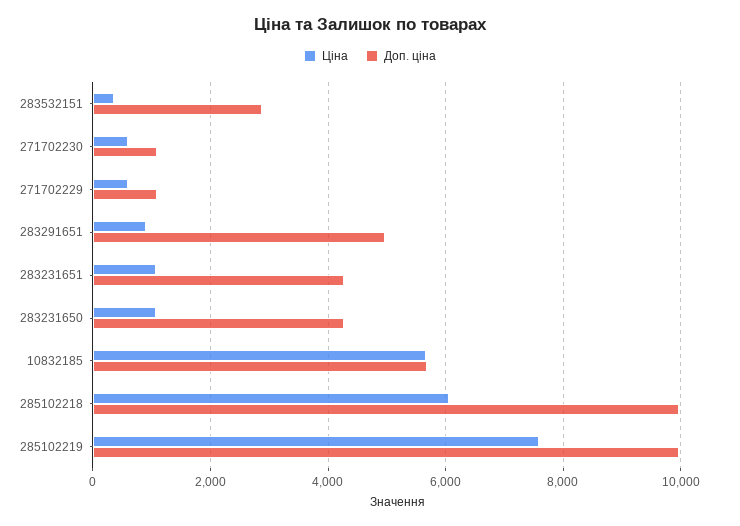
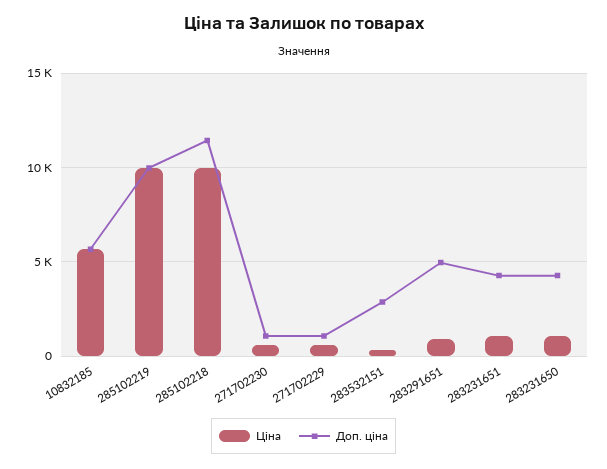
Ціна, 285102218: 6000 -> 10000
Доп. ціна, 285102218: 10000 -> 11500
Ціна, 285102219: 7600 -> 10000

